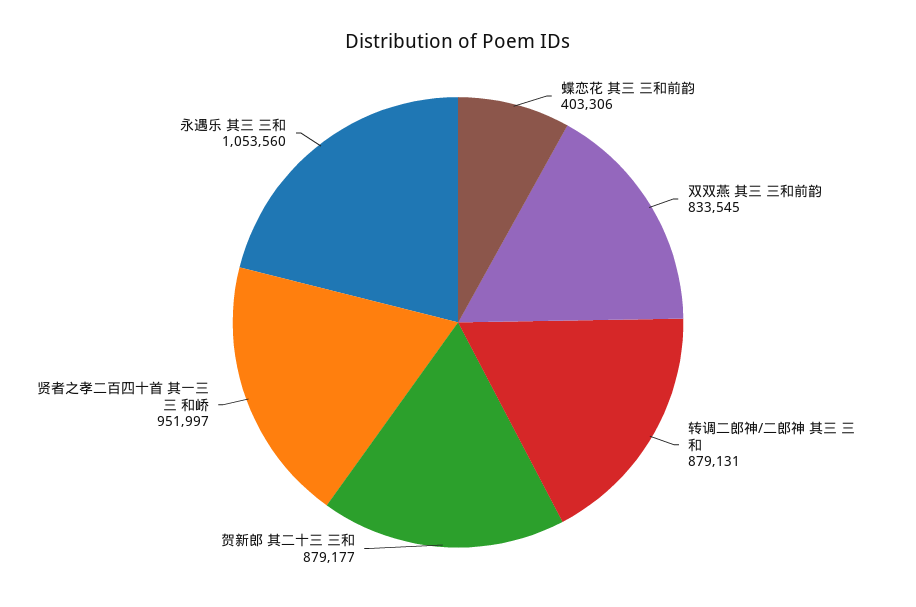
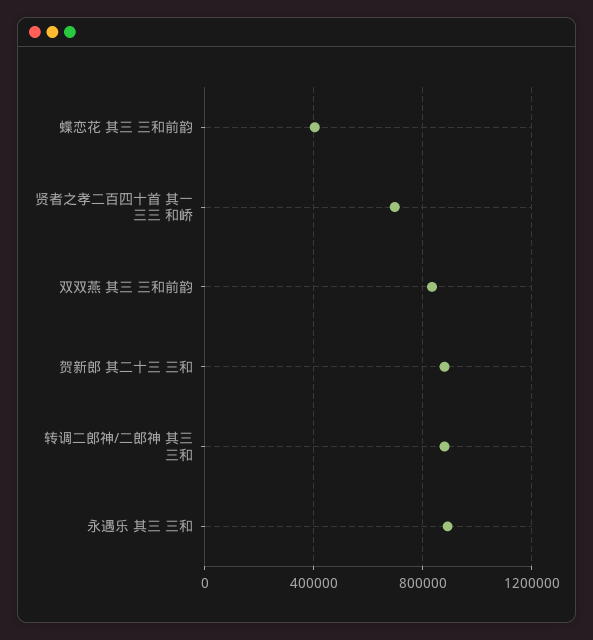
贤者之孝二百四十首 其一三三 和峤: 951997 -> 700000
永遇乐 其三 三和: 1053560 -> 900000

